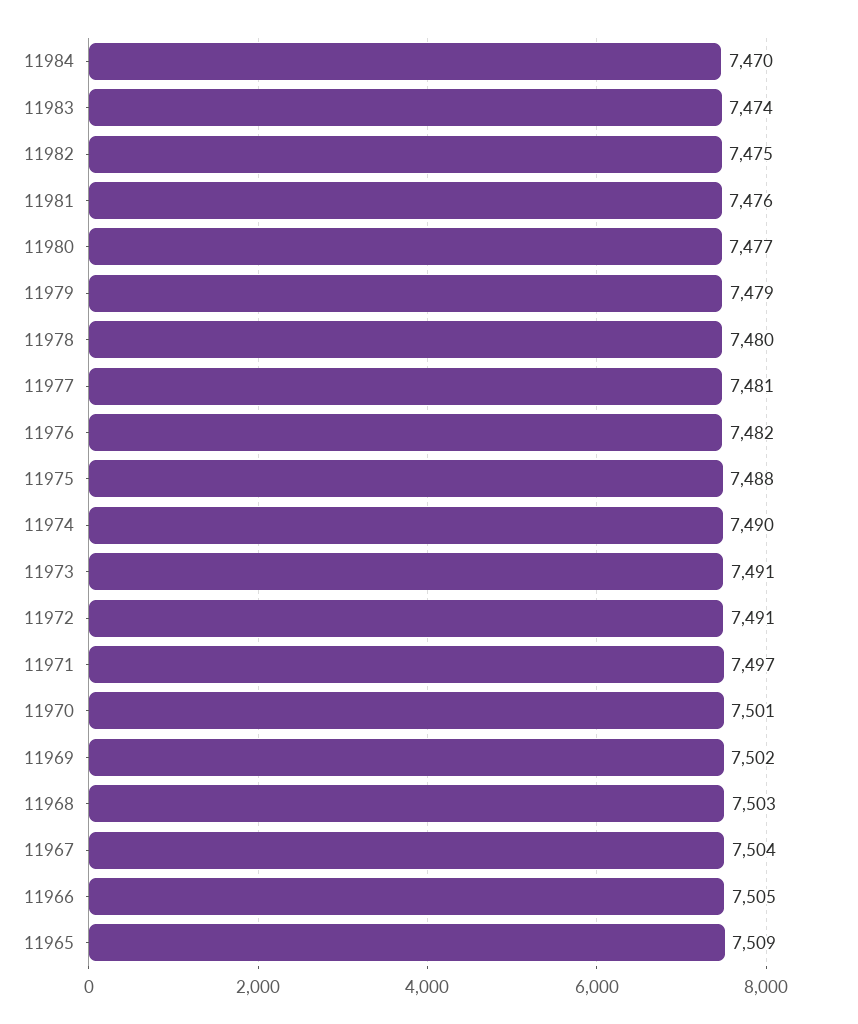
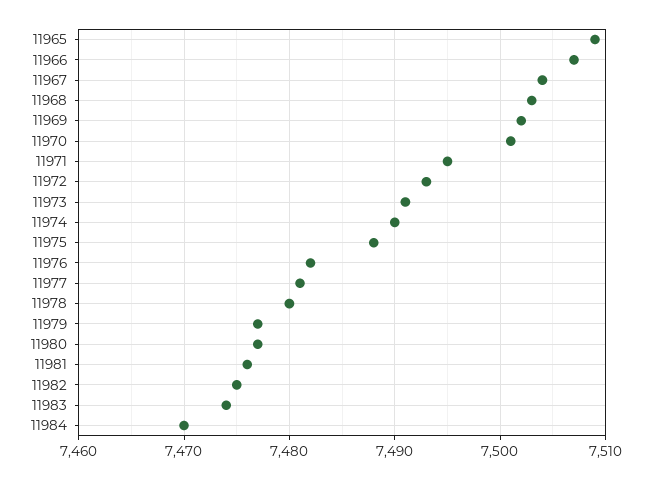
11979: 7479 -> 7477
11972: 7491 -> 7493
11971: 7497 -> 7495
11966: 7505 -> 7507

